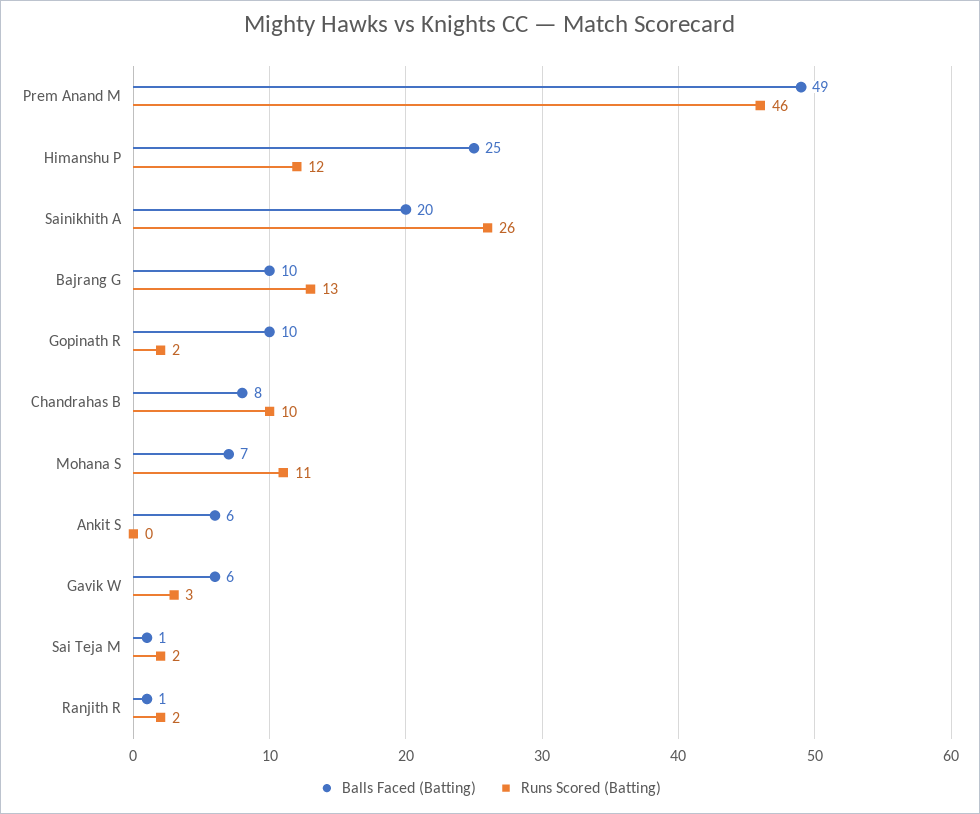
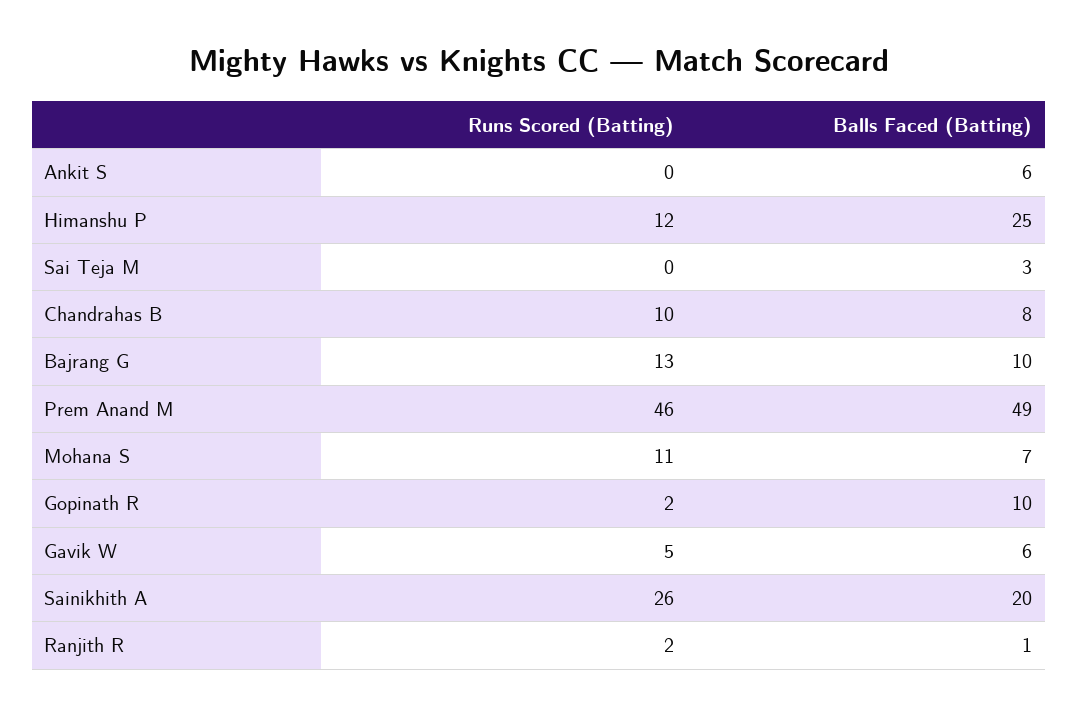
Runs Scored (Batting), Gavik W: 3 -> 5
Balls Faced (Batting), Sai Teja M: 1 -> 3
Runs Scored (Batting), Sai Teja M: 2 -> 0

